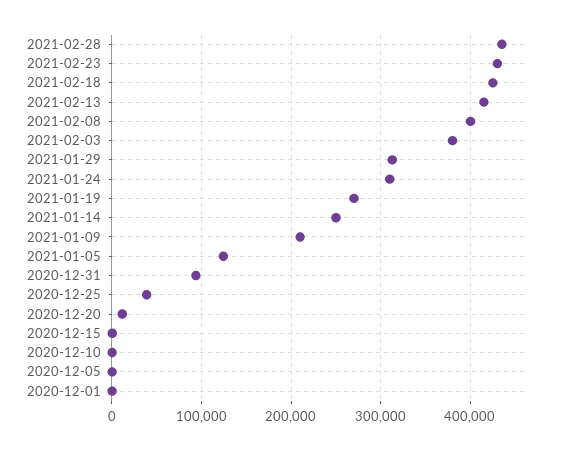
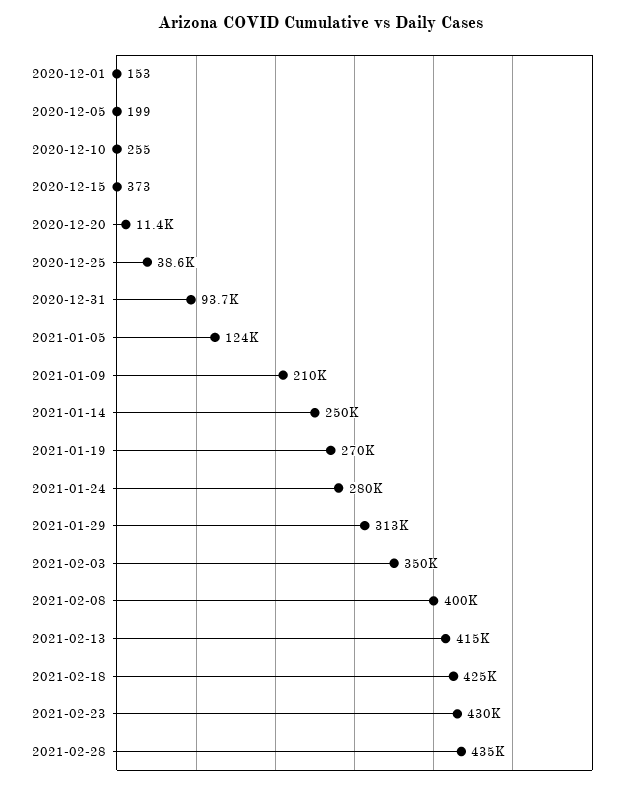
2021-02-03: 380000 -> 350000
2021-01-24: 310000 -> 280000

